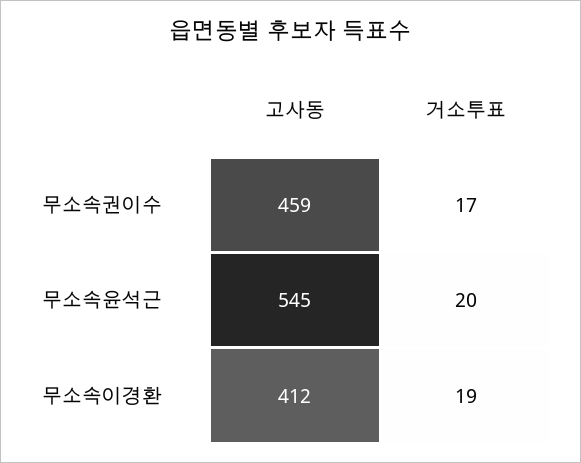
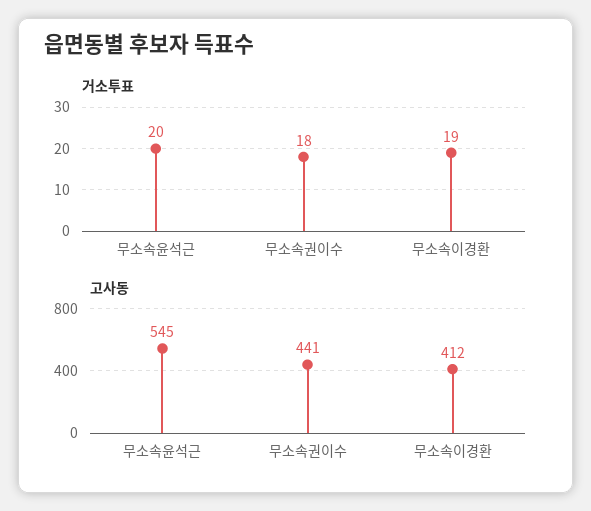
고사동, 무소속권이수: 459 -> 441
거소투표, 무소속권이수: 17 -> 18

